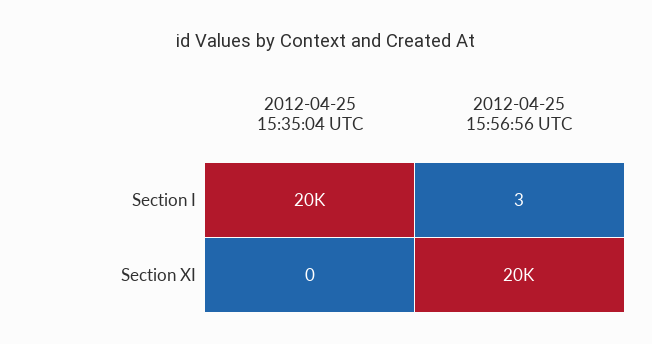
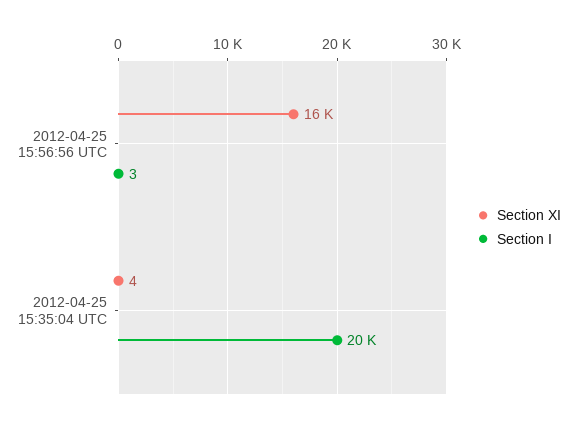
Section XI, 2012-04-25 15:35:04 UTC: 0 -> 4
Section XI, 2012-04-25 15:56:56 UTC: 20000 -> 16000

